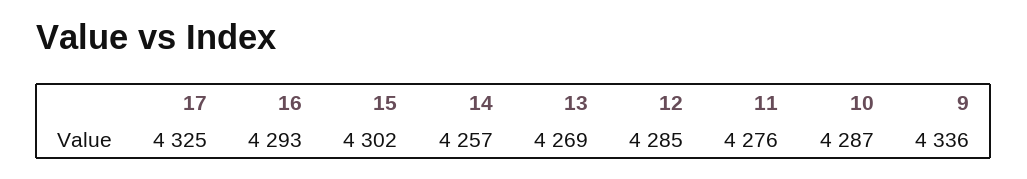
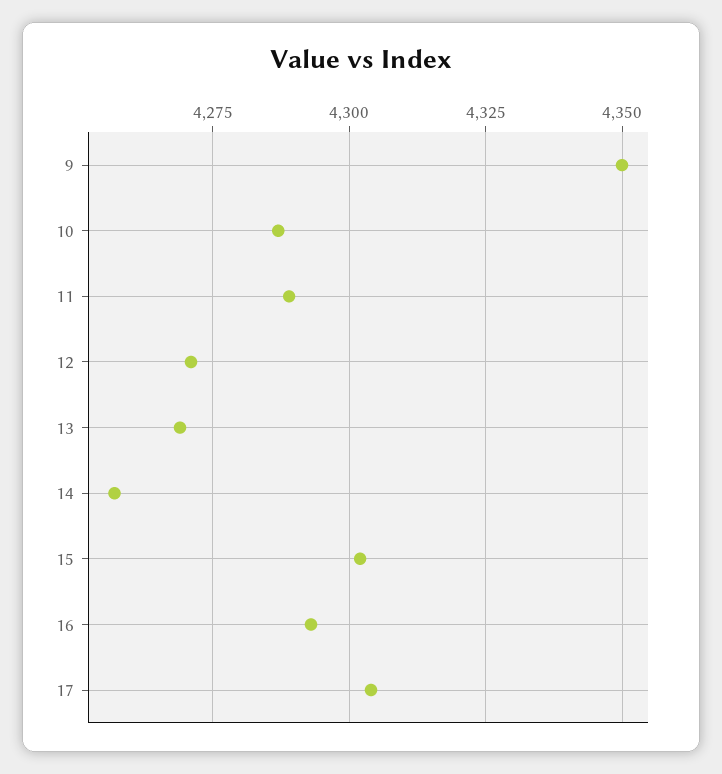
17: 4325 -> 4305
12: 4285 -> 4270
11: 4276 -> 4290
9: 4336 -> 4350

